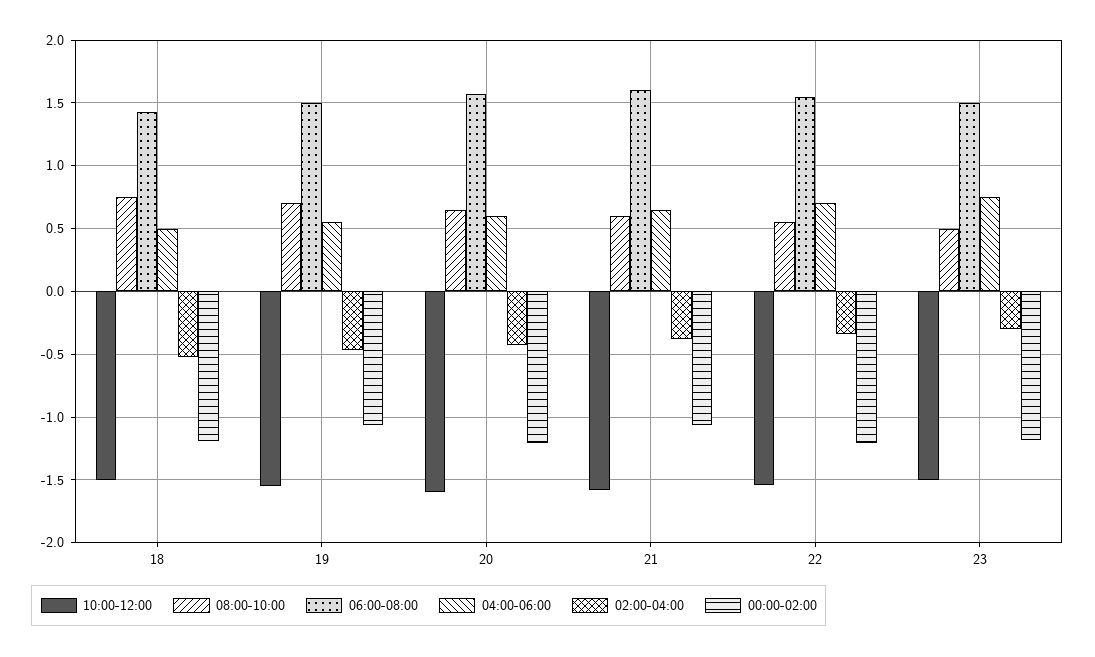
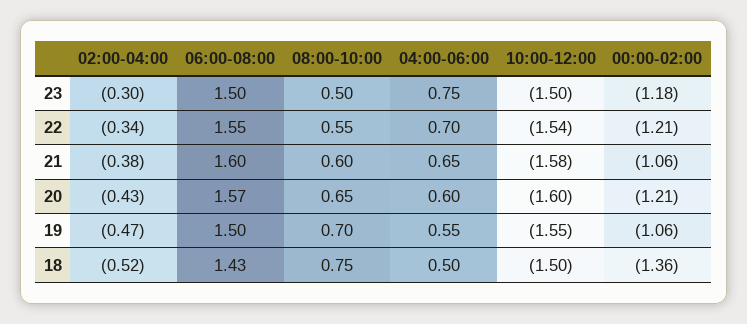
00:00-02:00, 18: -1.2 -> -1.36

